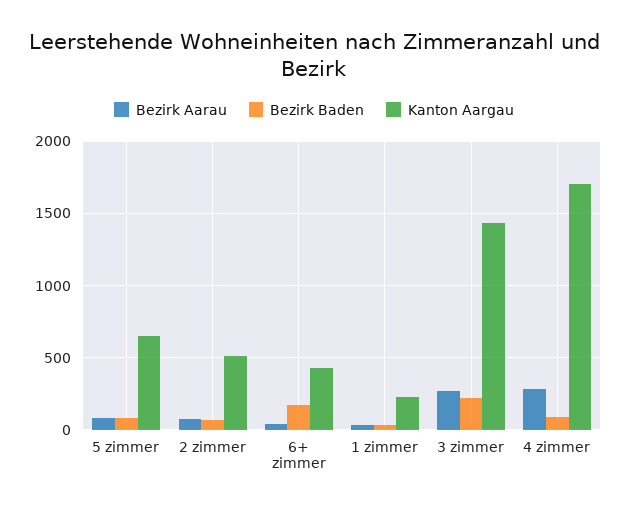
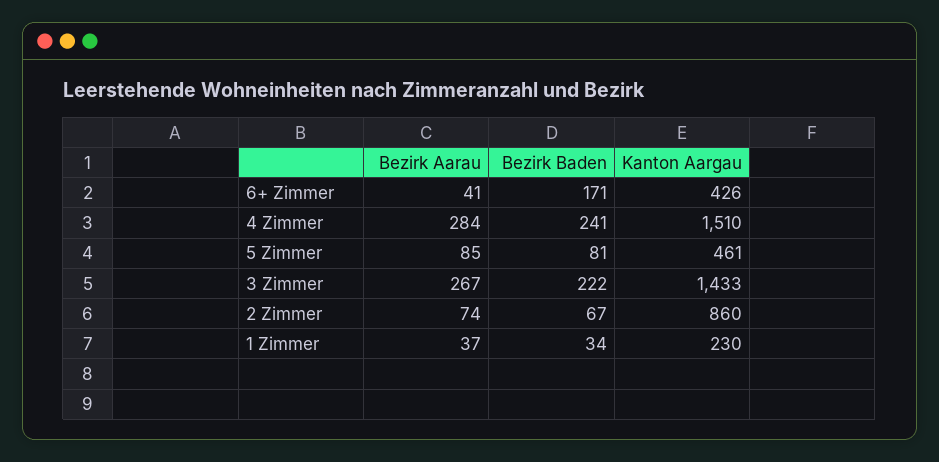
Kanton Aargau, 5 zimmer: 650 -> 461
Kanton Aargau, 2 zimmer: 500 -> 860
Bezirk Baden, 4 zimmer: 100 -> 241
Kanton Aargau, 4 zimmer: 1700 -> 1510

